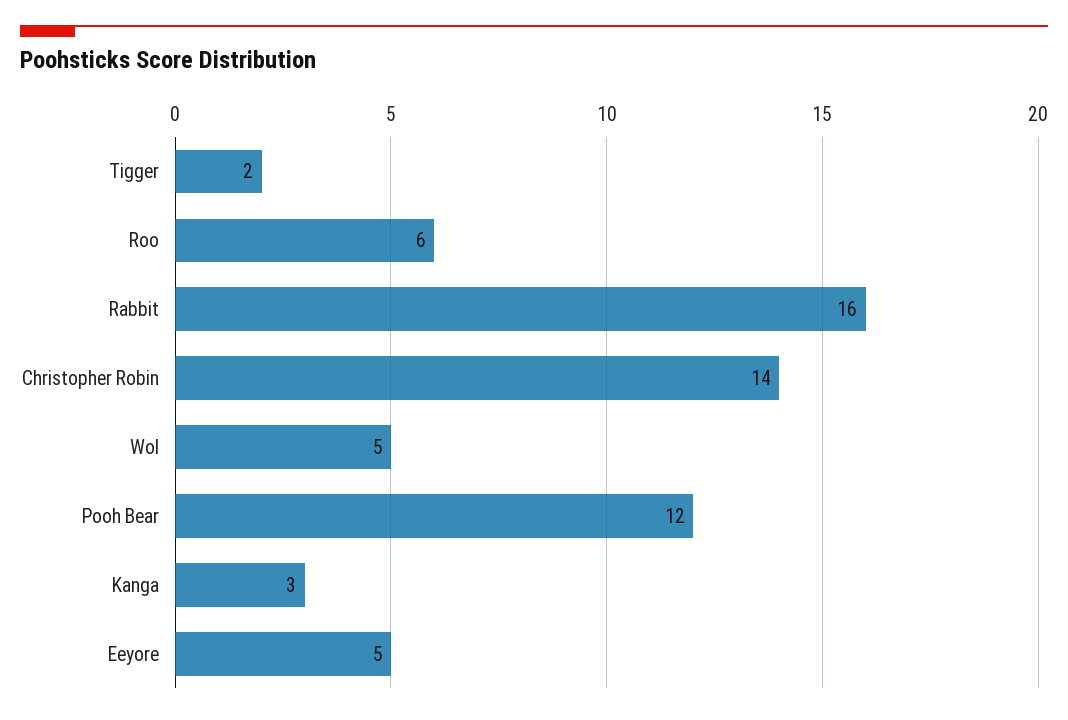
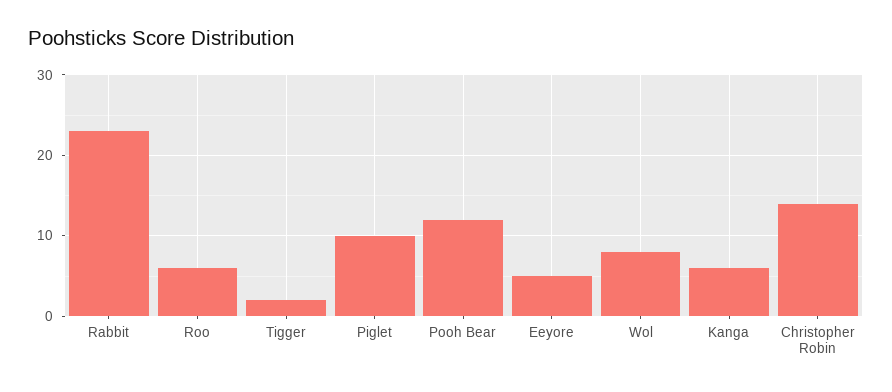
Rabbit: 16 -> 23
Wol: 5 -> 8
Kanga: 3 -> 6
Piglet: none -> 10

